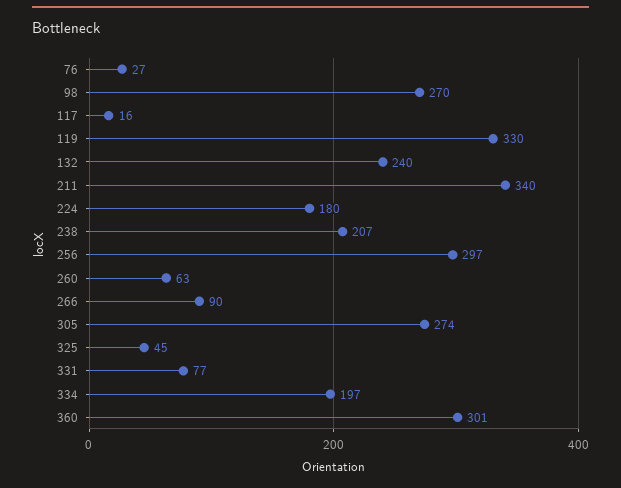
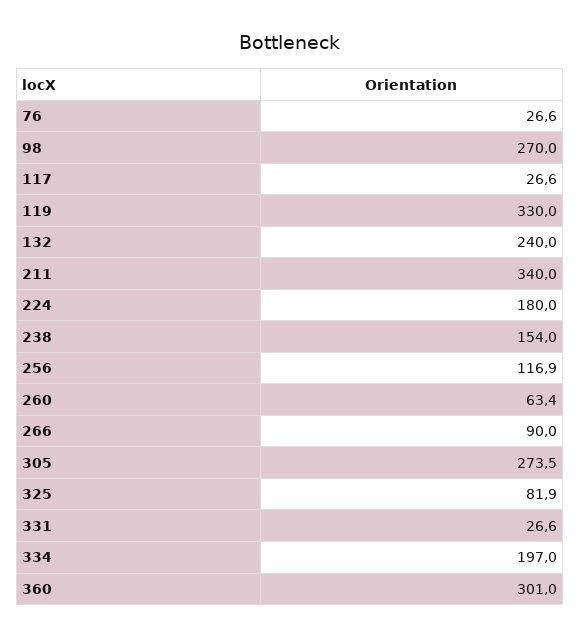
117: 16 -> 26.6
238: 207 -> 154
256: 297 -> 116.9
325: 45 -> 81.9
331: 77 -> 26.6

